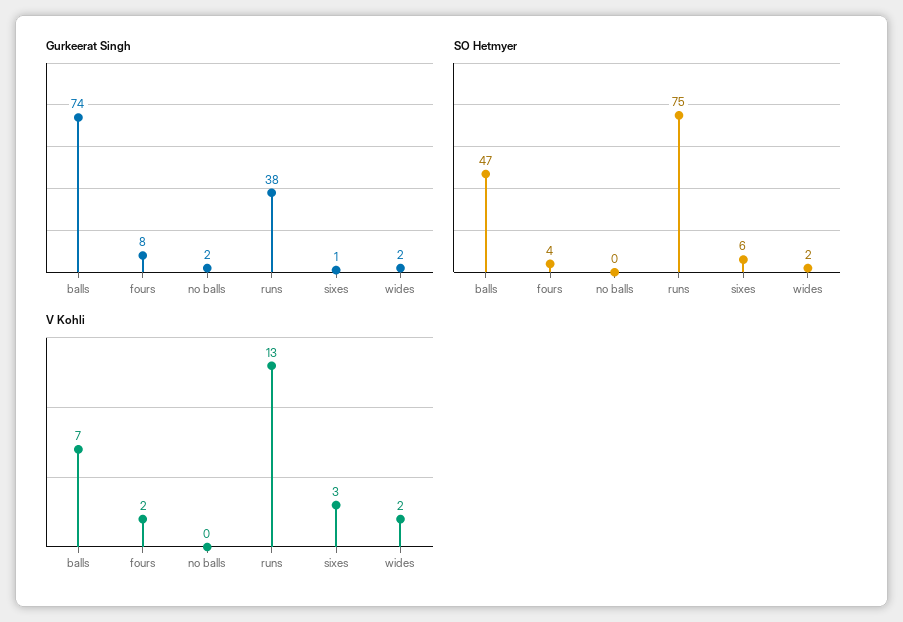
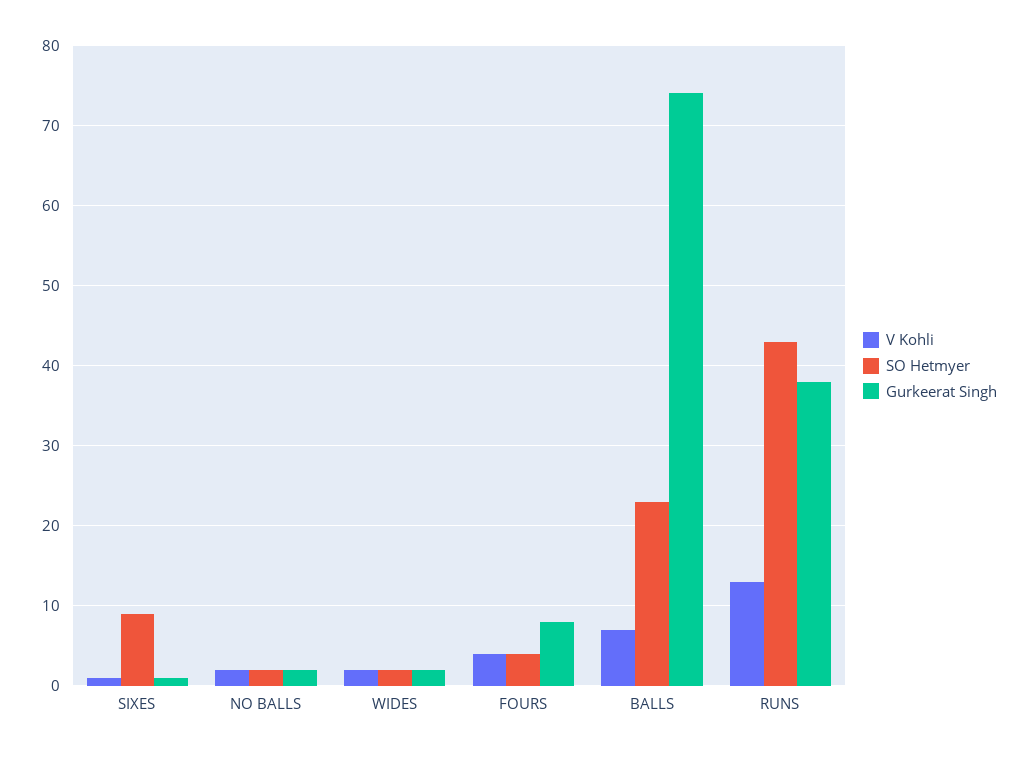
SO Hetmyer, balls: 47 -> 23
SO Hetmyer, no balls: 0 -> 2
SO Hetmyer, runs: 75 -> 43
SO Hetmyer, sixes: 6 -> 9
V Kohli, fours: 2 -> 4
V Kohli, no balls: 0 -> 2
V Kohli, sixes: 3 -> 1

